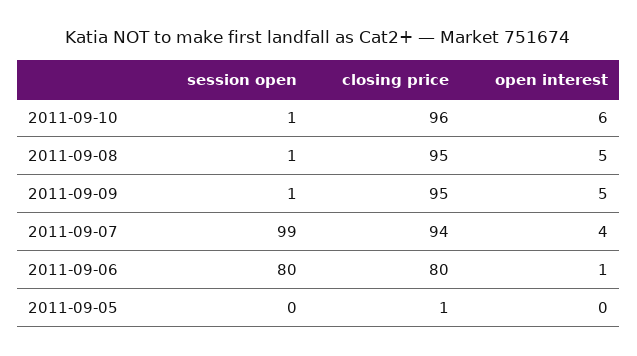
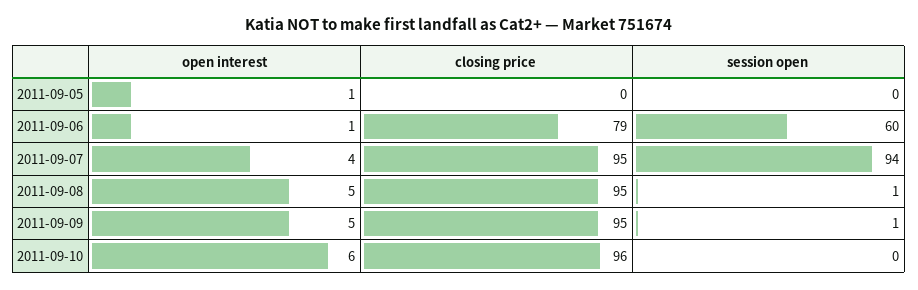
session open, 2011-09-10: 1 -> 0
session open, 2011-09-07: 99 -> 94
closing price, 2011-09-07: 94 -> 95
session open, 2011-09-06: 80 -> 60
closing price, 2011-09-06: 80 -> 79
closing price, 2011-09-05: 1 -> 0
open interest, 2011-09-05: 0 -> 1

